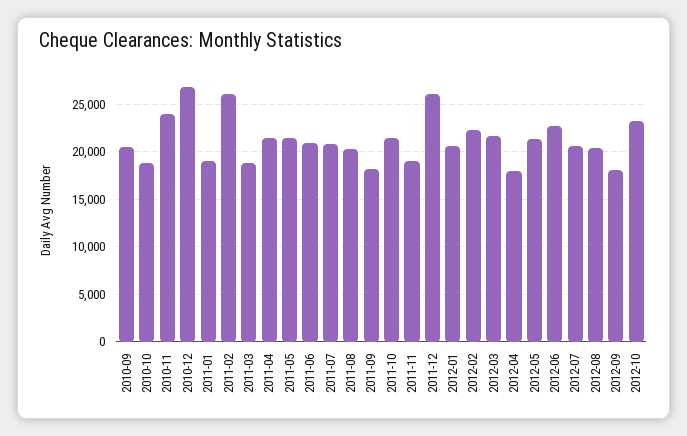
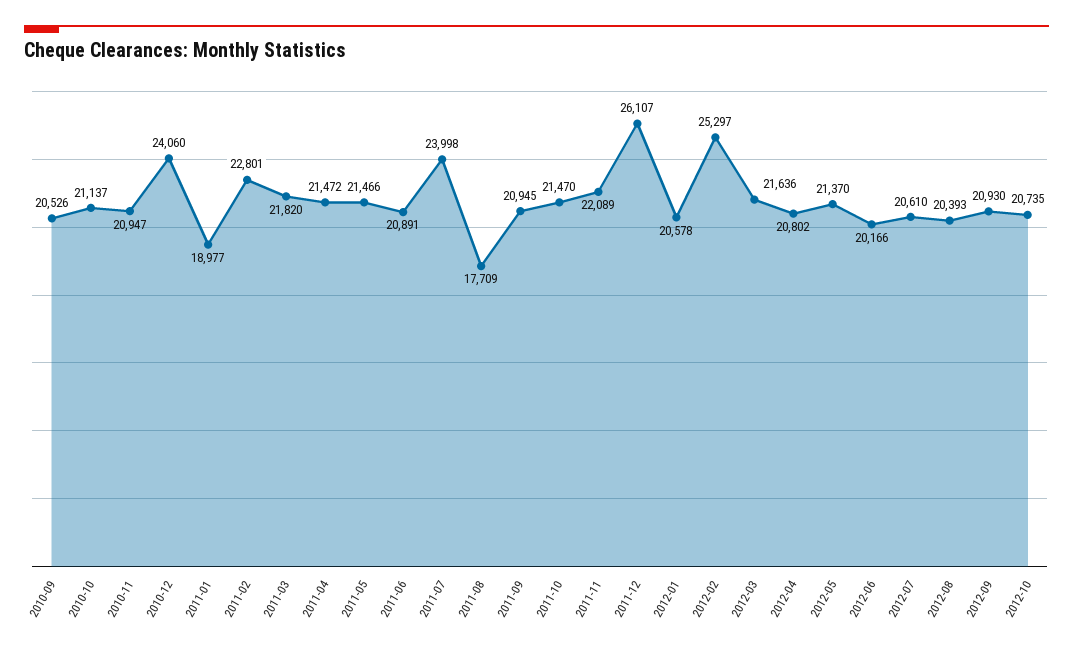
2010-10: 19000 -> 21137
2010-11: 24000 -> 20947
2010-12: 27000 -> 24060
2011-02: 26000 -> 22801
2011-03: 19000 -> 21820
2011-07: 21000 -> 23998
2011-08: 20000 -> 17709
2011-09: 18000 -> 20945
2011-11: 19000 -> 22089
2012-02: 22000 -> 25297
2012-04: 18000 -> 20802
2012-06: 23000 -> 20166
2012-09: 18000 -> 20930
2012-10: 23000 -> 20735

